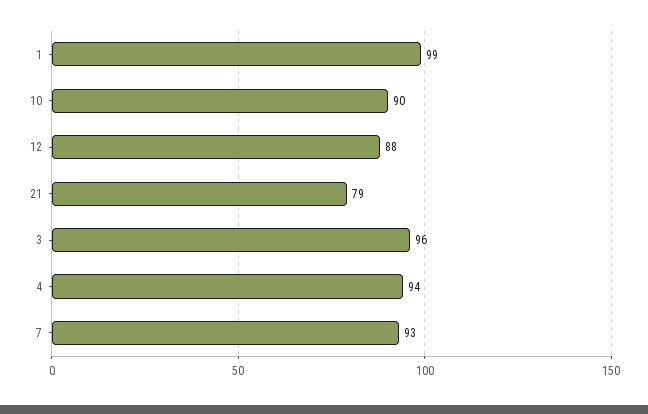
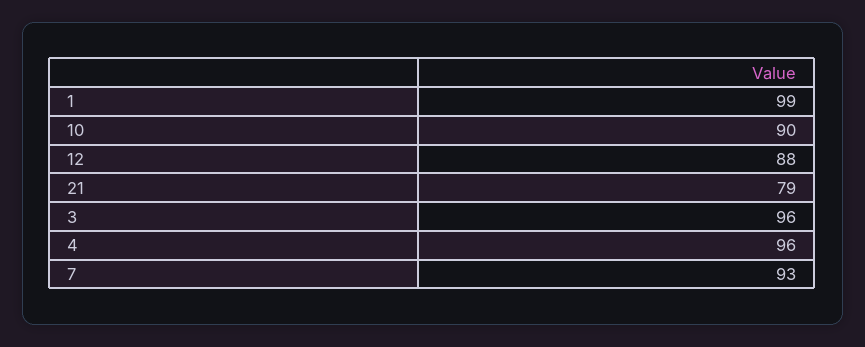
4: 94 -> 96

